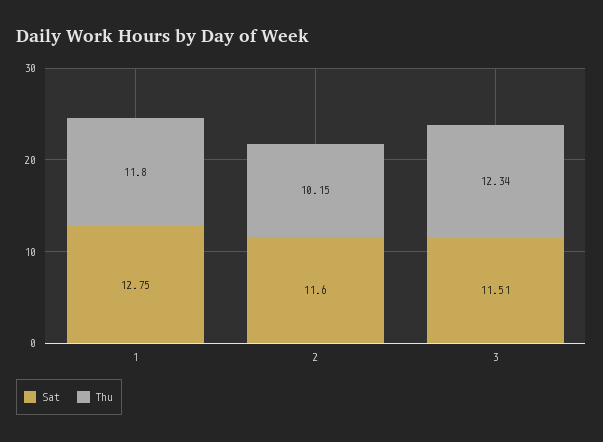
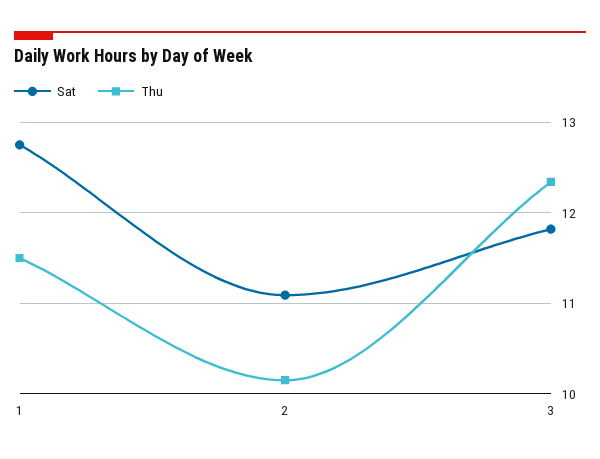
Thu, 1: 11.8 -> 11.5
Sat, 2: 11.6 -> 11.1
Sat, 3: 11.51 -> 11.8

